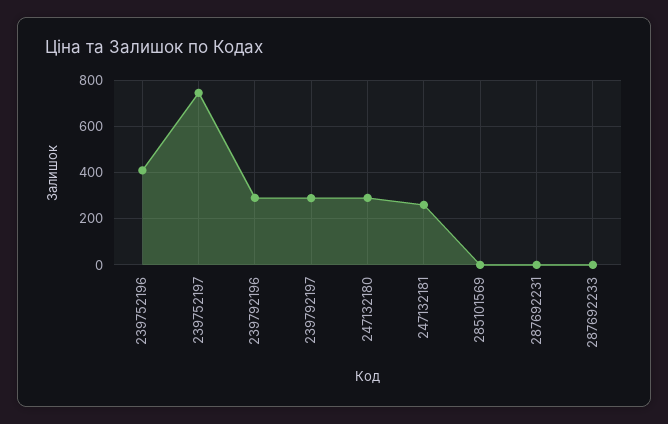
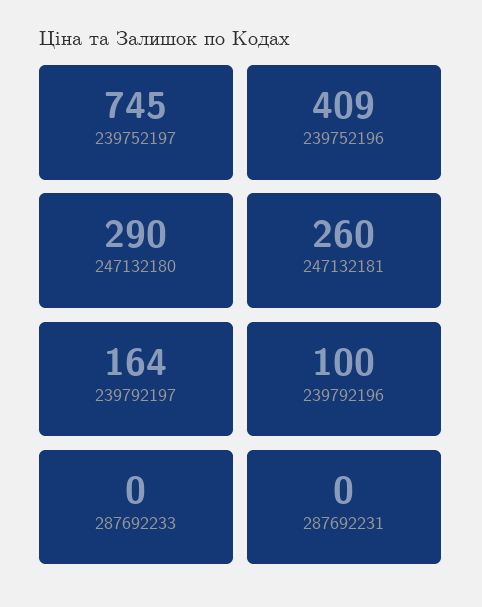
239792196: 300 -> 100
239792197: 300 -> 164
285101569: 0 -> none

